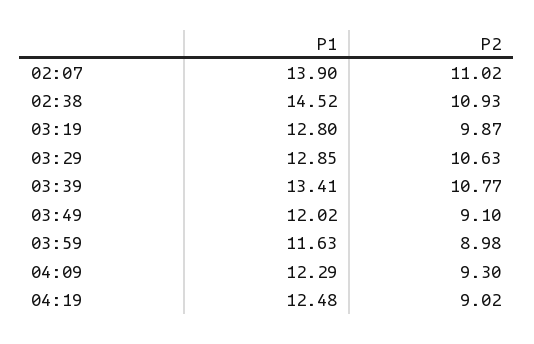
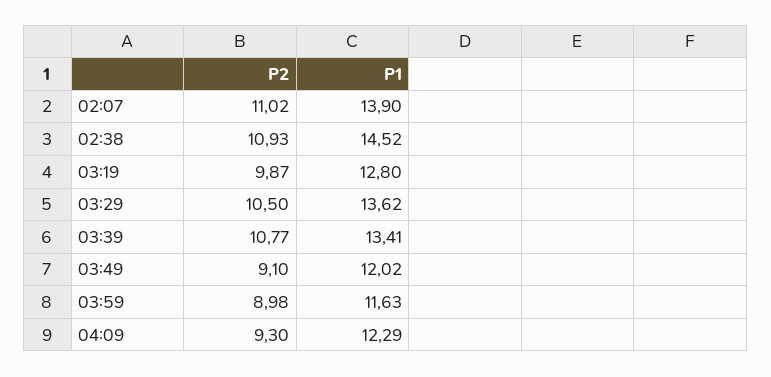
P1, 03:29: 12.85 -> 13.62
P2, 03:29: 10.63 -> 10.5
P1, 04:19: 12.48 -> none
P2, 04:19: 9.02 -> none

